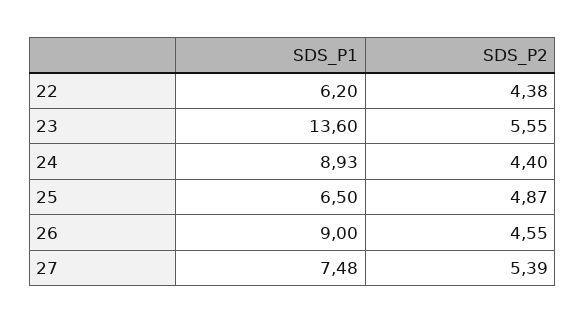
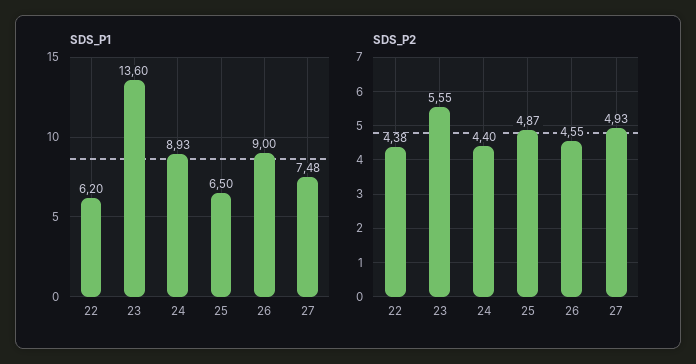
SDS_P2, 27: 5.39 -> 4.93

